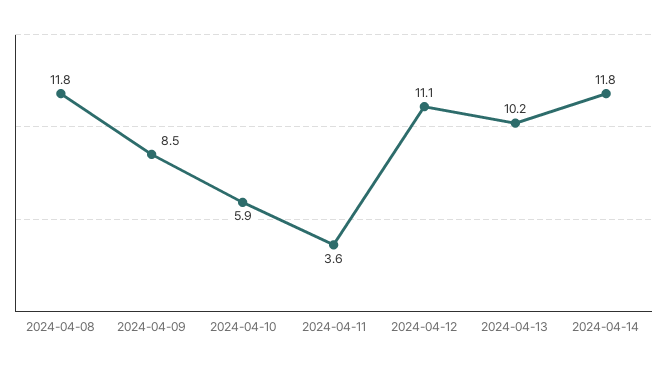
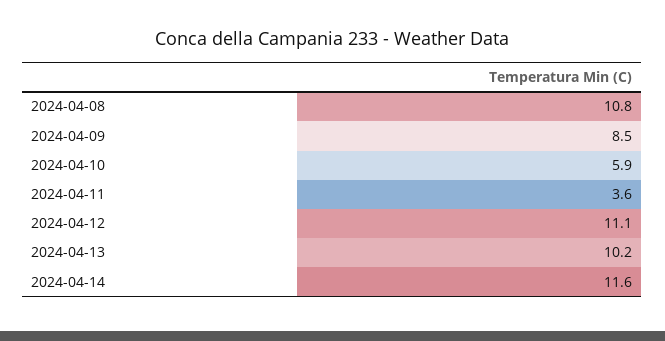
2024-04-08: 11.8 -> 10.8
2024-04-14: 11.8 -> 11.6

